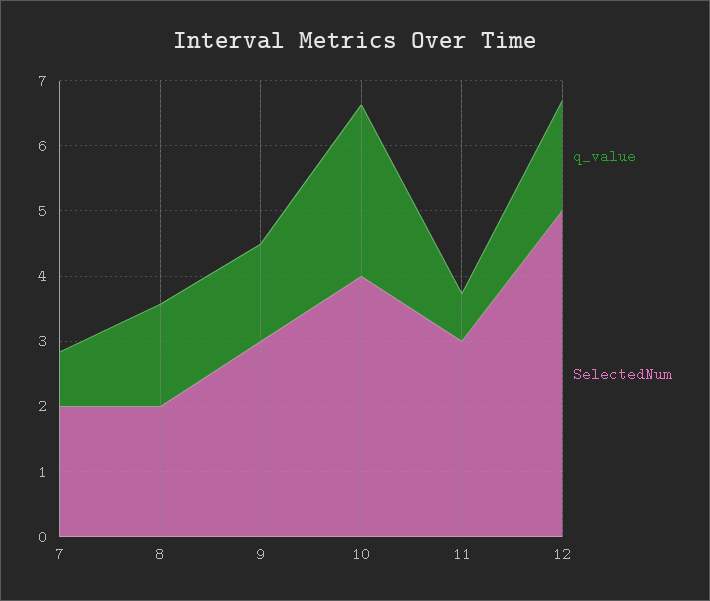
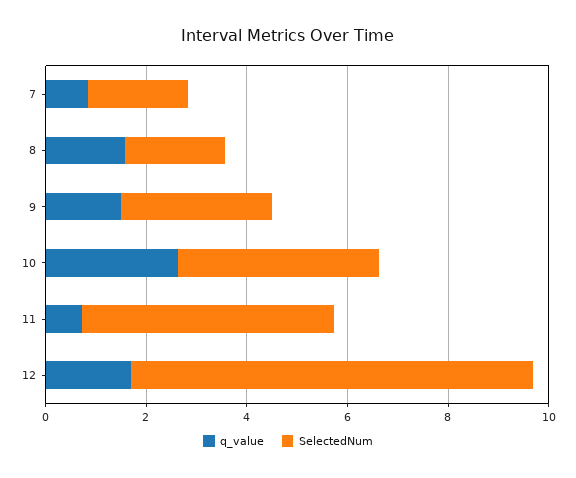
SelectedNum, 11: 3 -> 5
SelectedNum, 12: 5 -> 8

